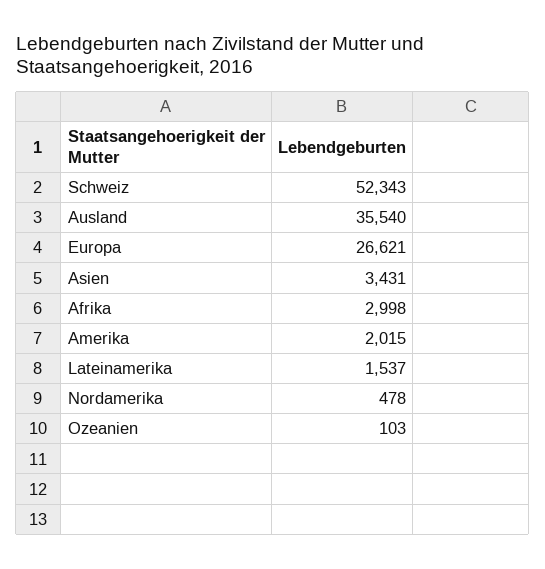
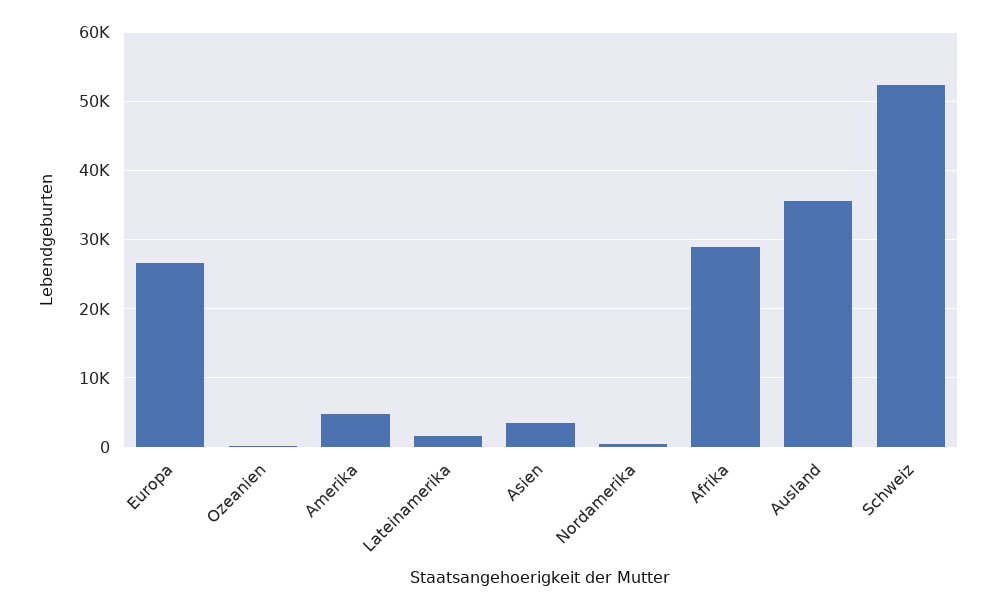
Afrika: 2998 -> 29000
Amerika: 2015 -> 5000

